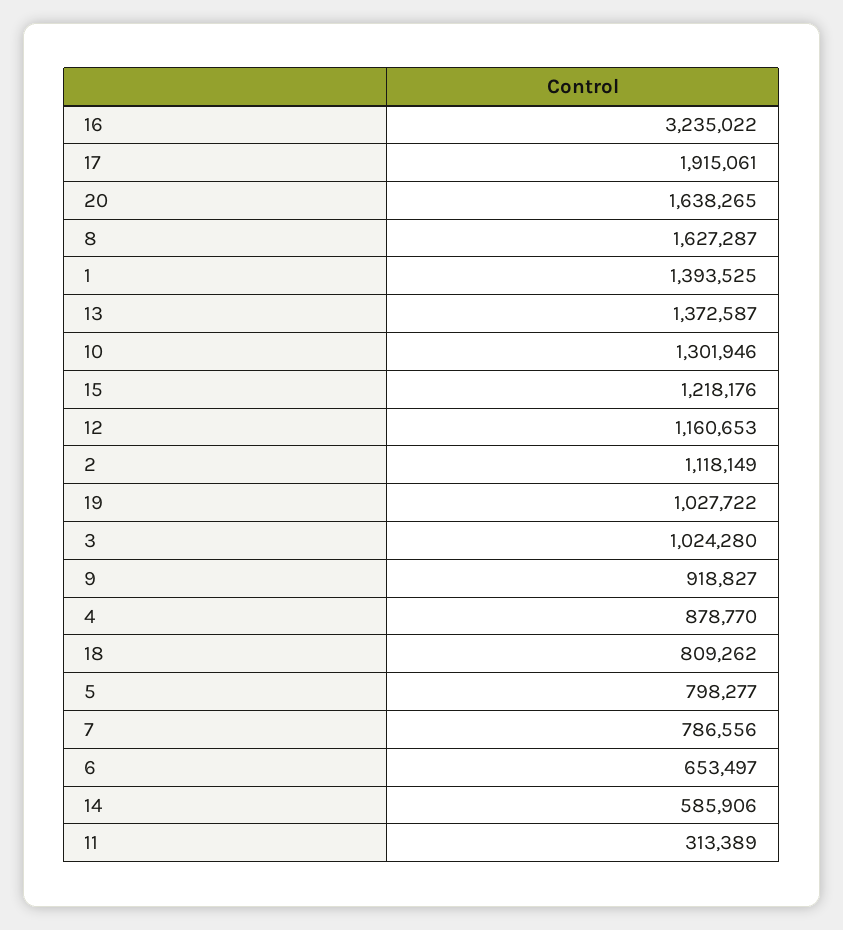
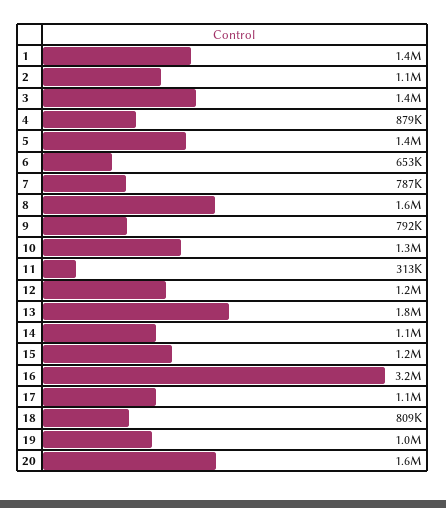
17: 1915061 -> 1100000
13: 1372587 -> 1800000
3: 1024280 -> 1400000
9: 918827 -> 792000
5: 798277 -> 1400000
14: 585906 -> 1100000

